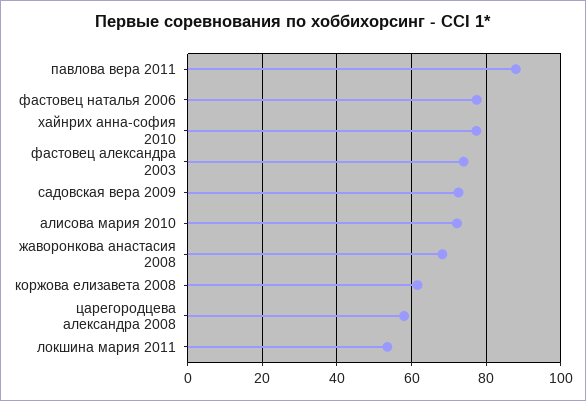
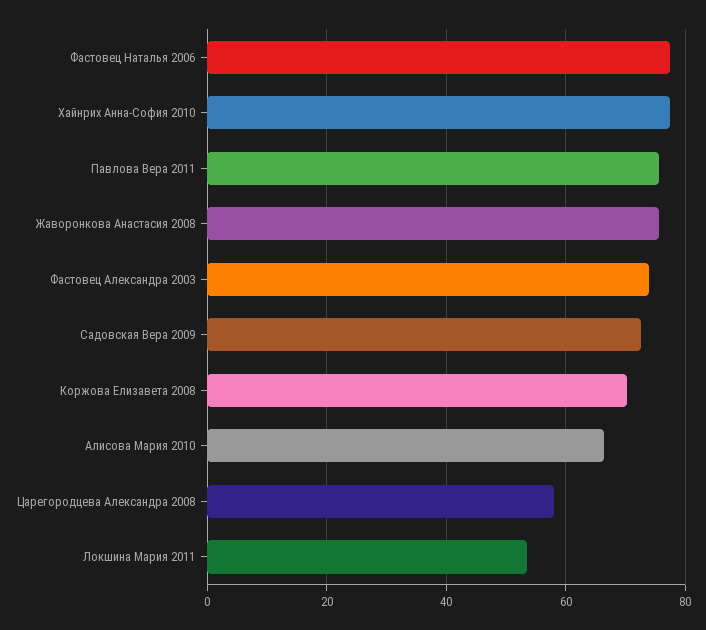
павлова вера 2011: 88 -> 76
алисова мария 2010: 72 -> 66
жаворонкова анастасия 2008: 68 -> 76
коржова елизавета 2008: 62 -> 70

